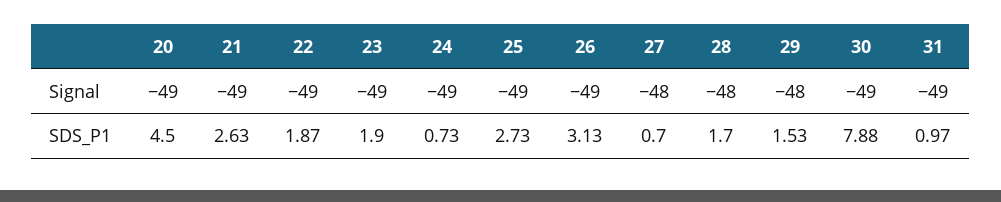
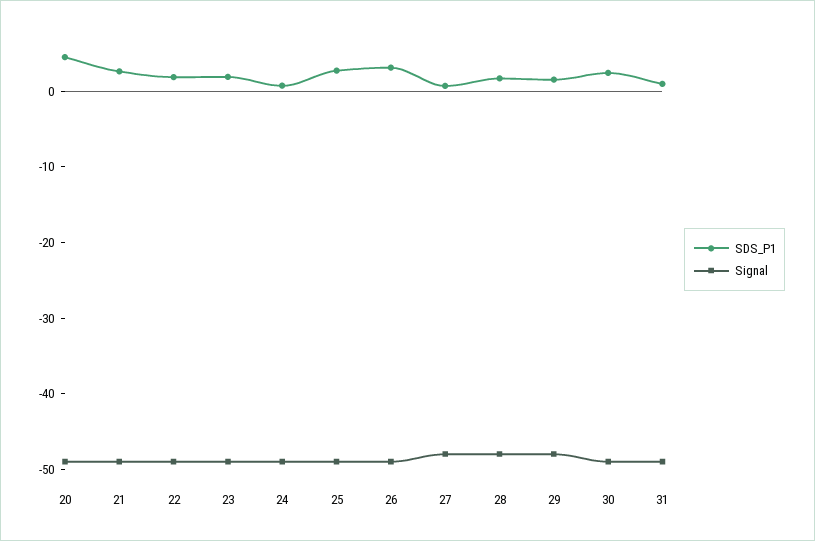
SDS_P1, 30: 7.88 -> 2

